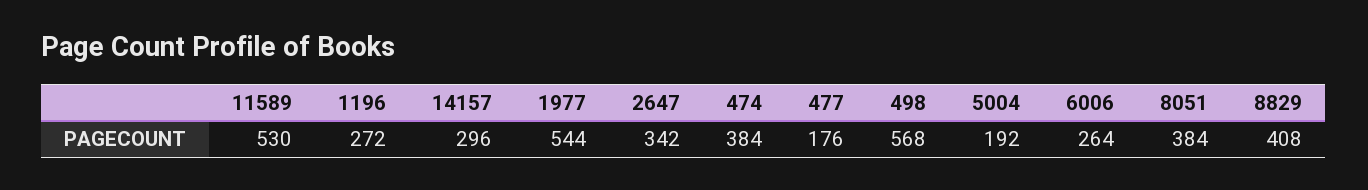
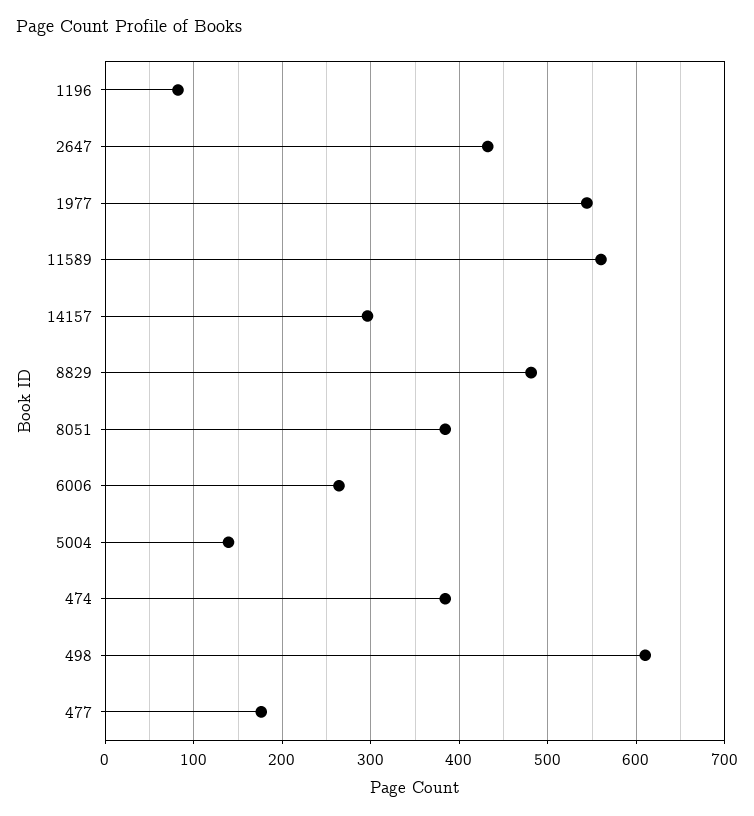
11589: 530 -> 560
1196: 272 -> 80
2647: 342 -> 430
498: 568 -> 610
5004: 192 -> 140
8829: 408 -> 480

